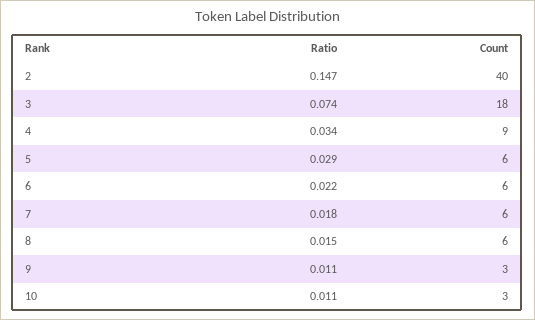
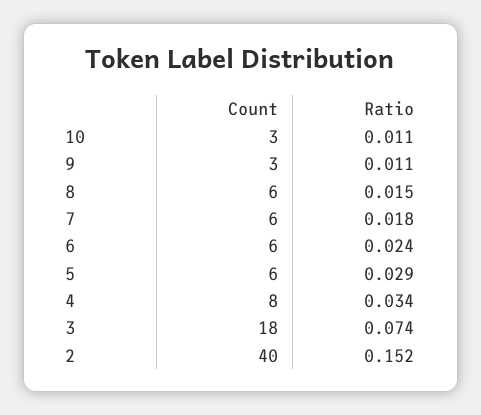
Ratio, 2: 0.147 -> 0.152
Count, 4: 9 -> 8
Ratio, 6: 0.022 -> 0.024

